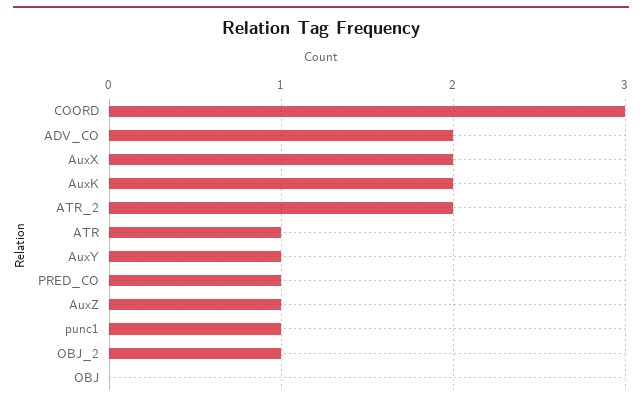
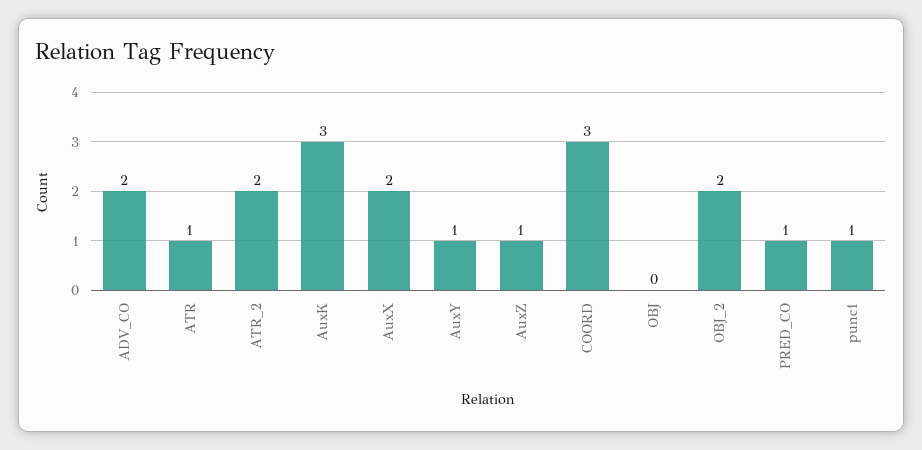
AuxK: 2 -> 3
OBJ_2: 1 -> 2

